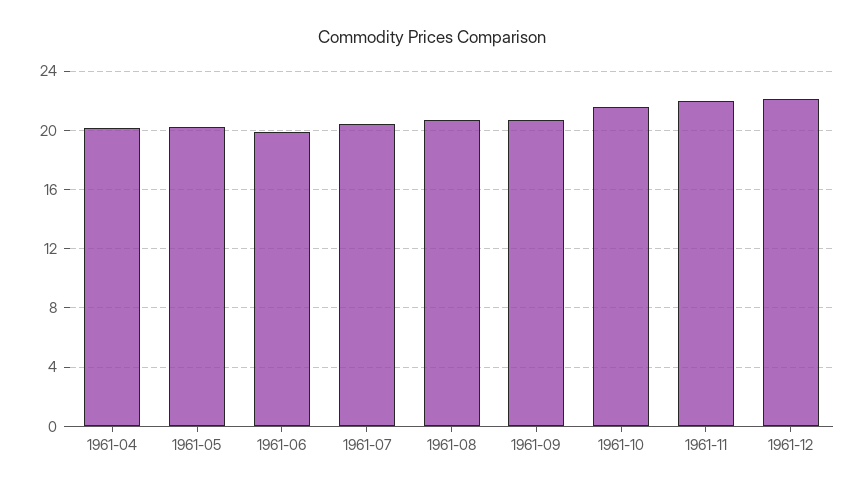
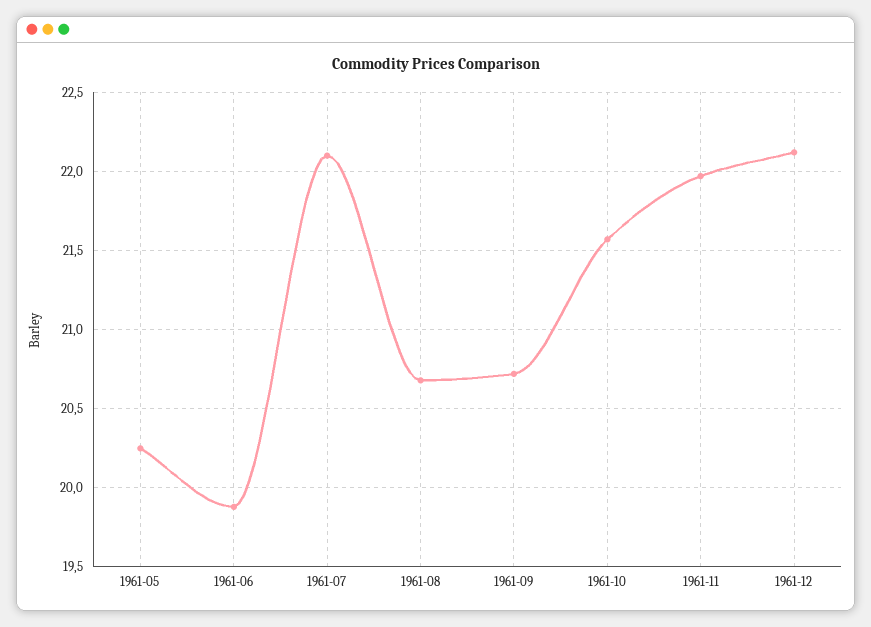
1961-04: 20 -> none
1961-07: 20.5 -> 22.1

